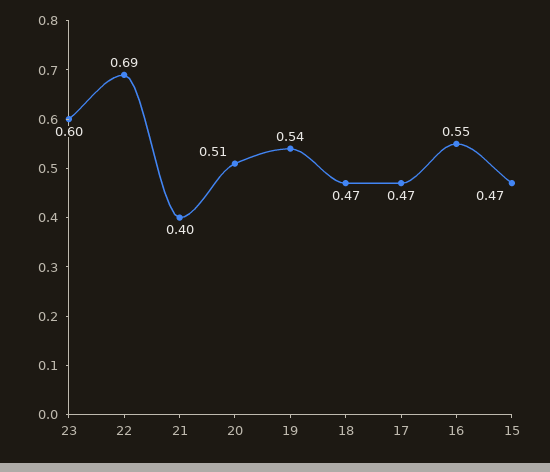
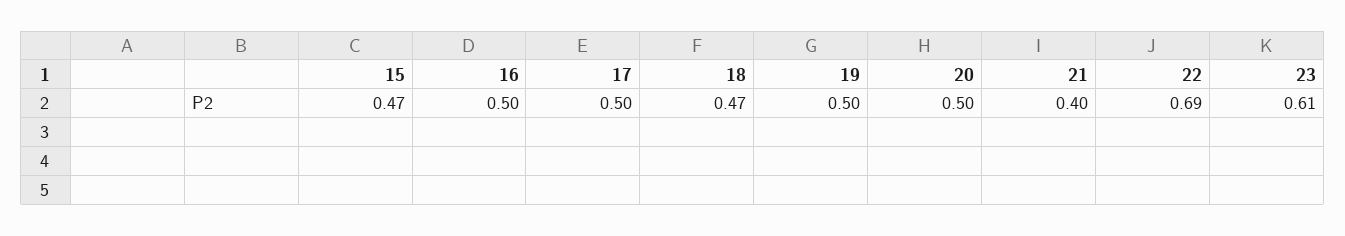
23: 0.6 -> 0.61
20: 0.51 -> 0.5
19: 0.54 -> 0.5
17: 0.47 -> 0.5
16: 0.55 -> 0.5

